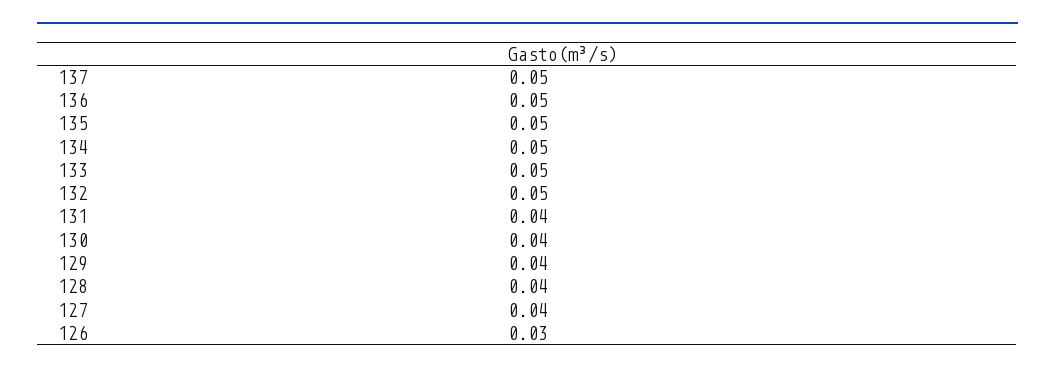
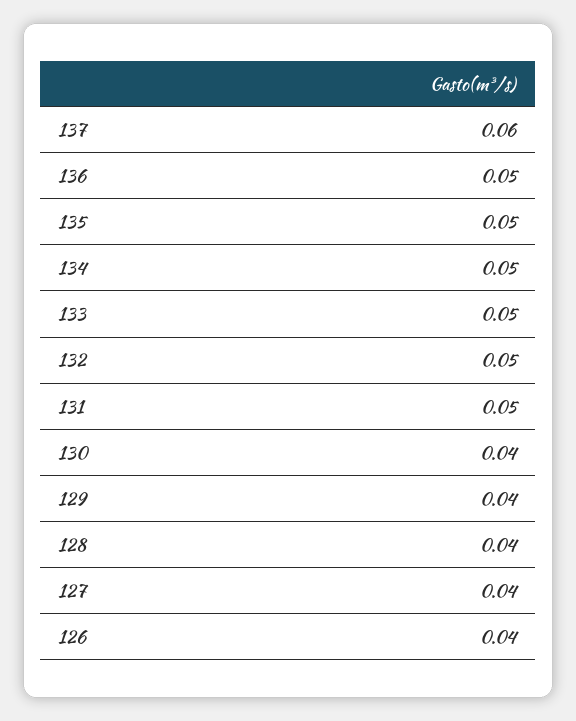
137: 0.05 -> 0.06
131: 0.04 -> 0.05
126: 0.03 -> 0.04

